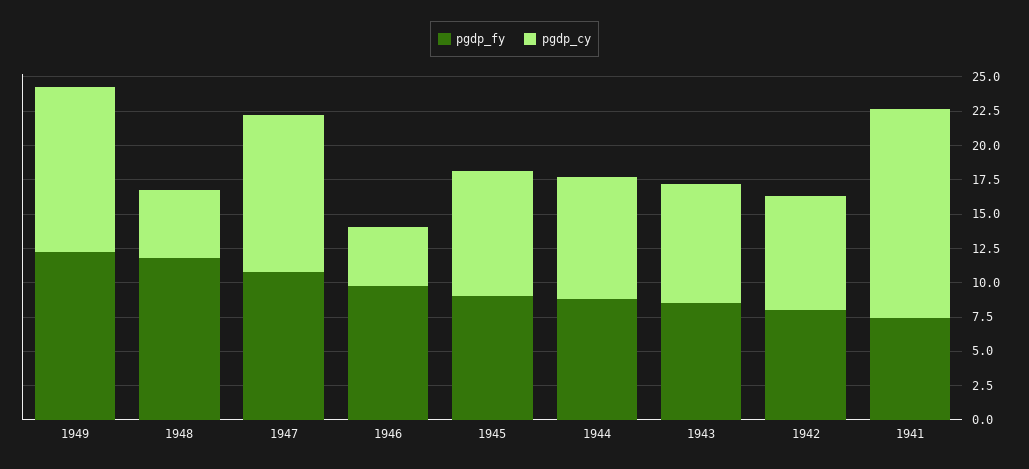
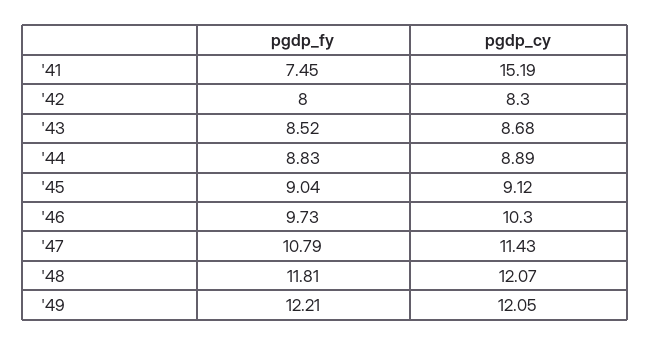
pgdp_cy, 1948: 5 -> 12.07
pgdp_cy, 1946: 5 -> 10.3

